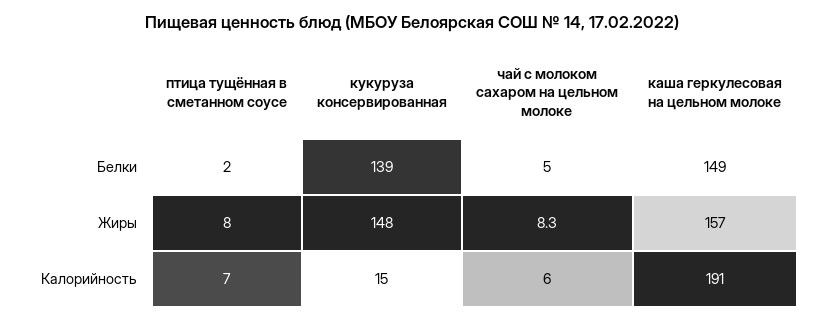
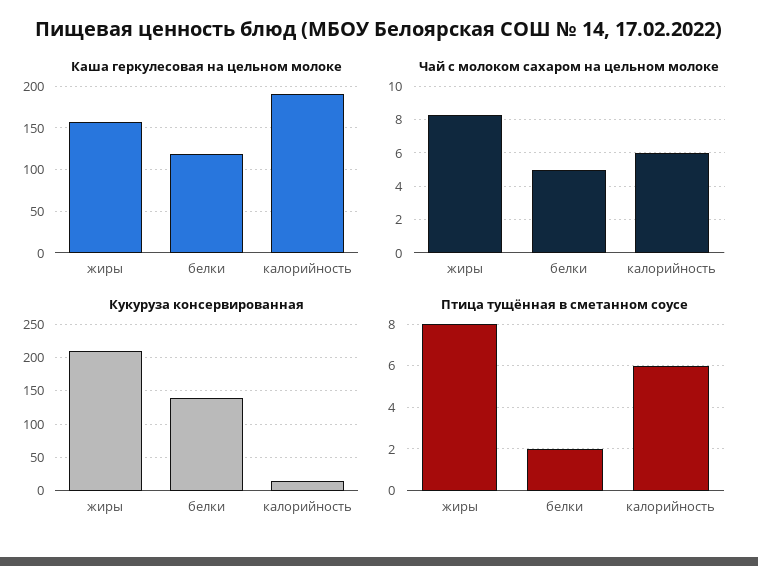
каша геркулесовая на цельном молоке, Белки: 149 -> 120
кукуруза консервированная, Жиры: 148 -> 210
птица тущённая в сметанном соусе, Калорийность: 7 -> 6

